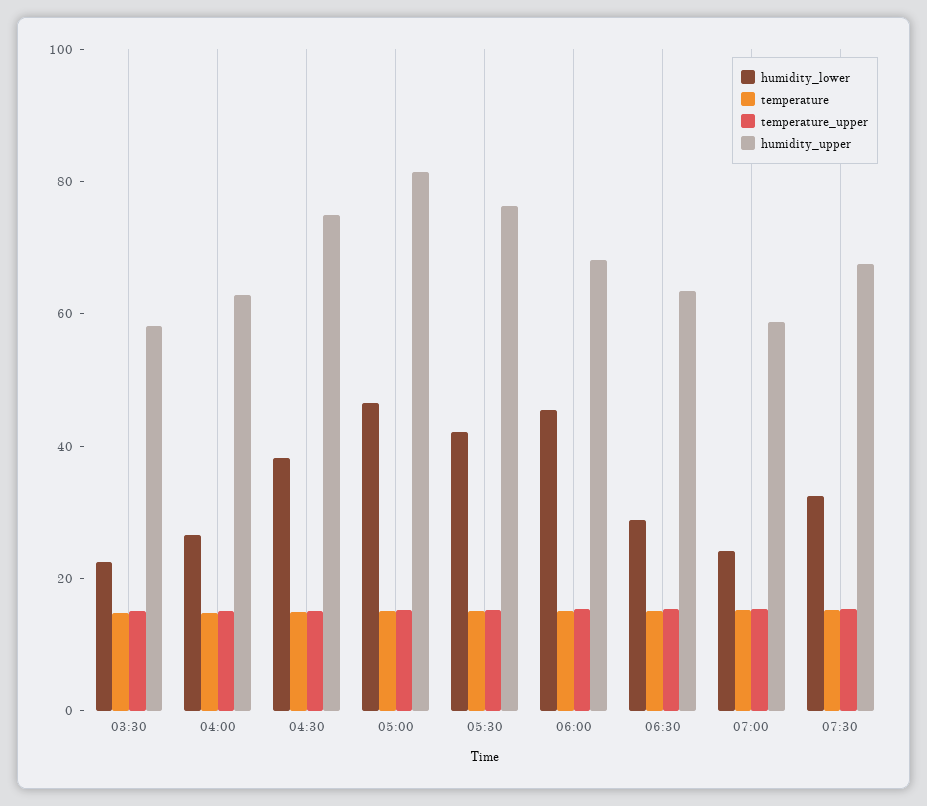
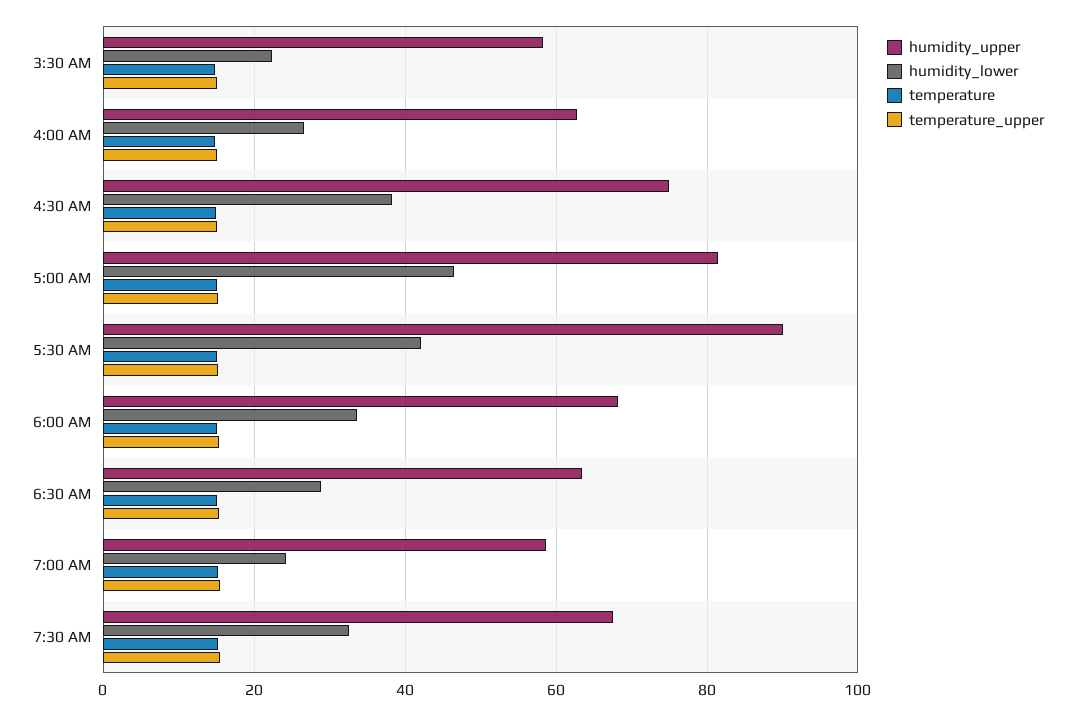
humidity_upper, 05:30: 75 -> 90
humidity_lower, 06:00: 45 -> 34

